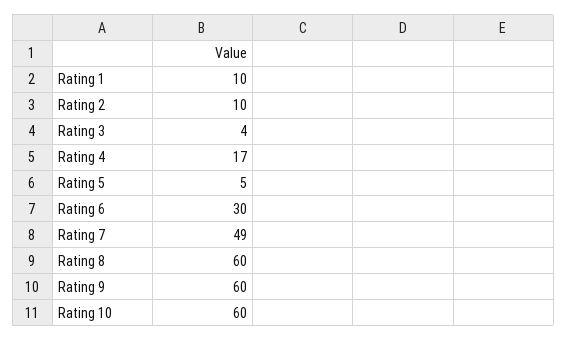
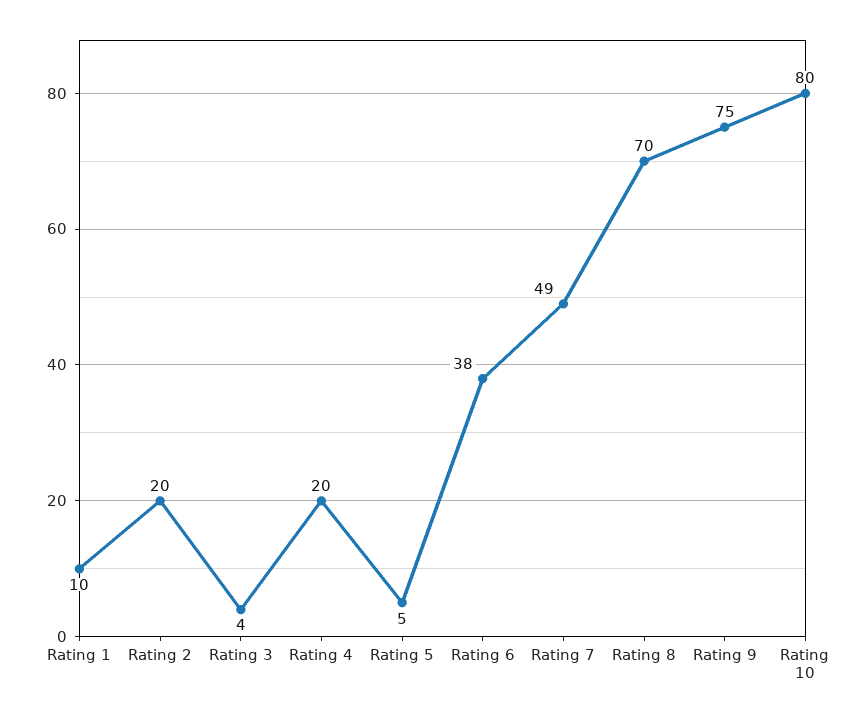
Rating 2: 10 -> 20
Rating 4: 17 -> 20
Rating 6: 30 -> 38
Rating 8: 60 -> 70
Rating 9: 60 -> 75
Rating 10: 60 -> 80

